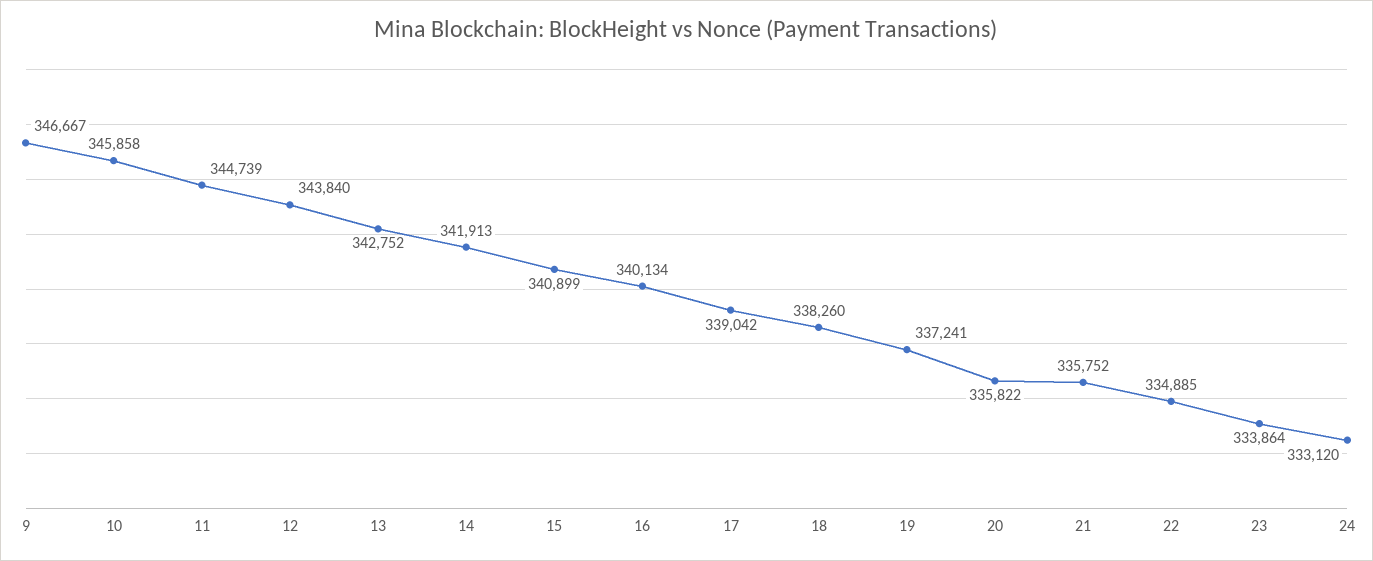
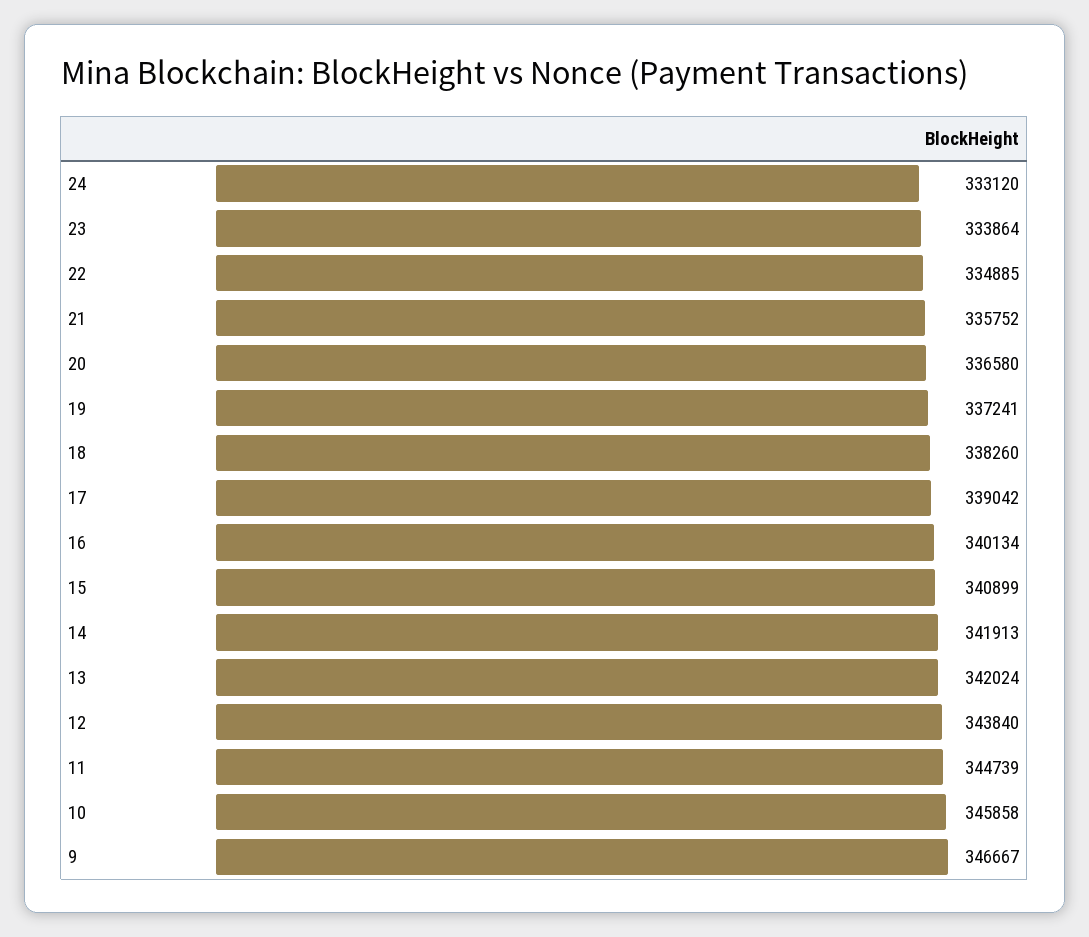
13: 342752 -> 342024
20: 335822 -> 336580

